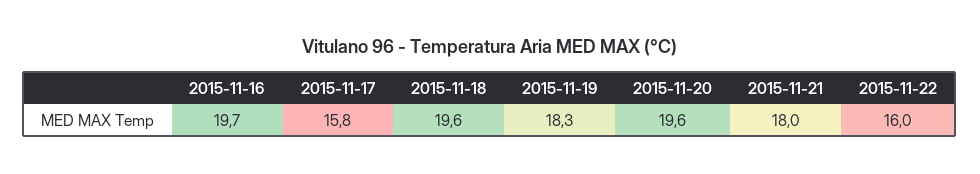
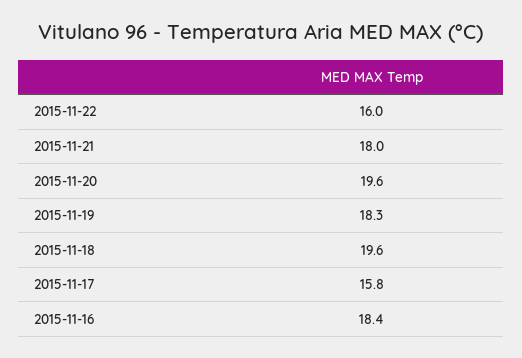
2015-11-16: 19.7 -> 18.4

